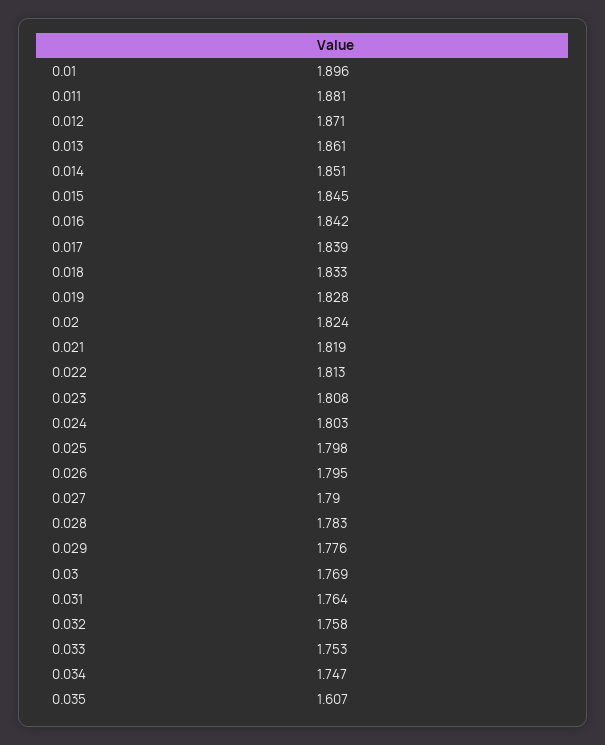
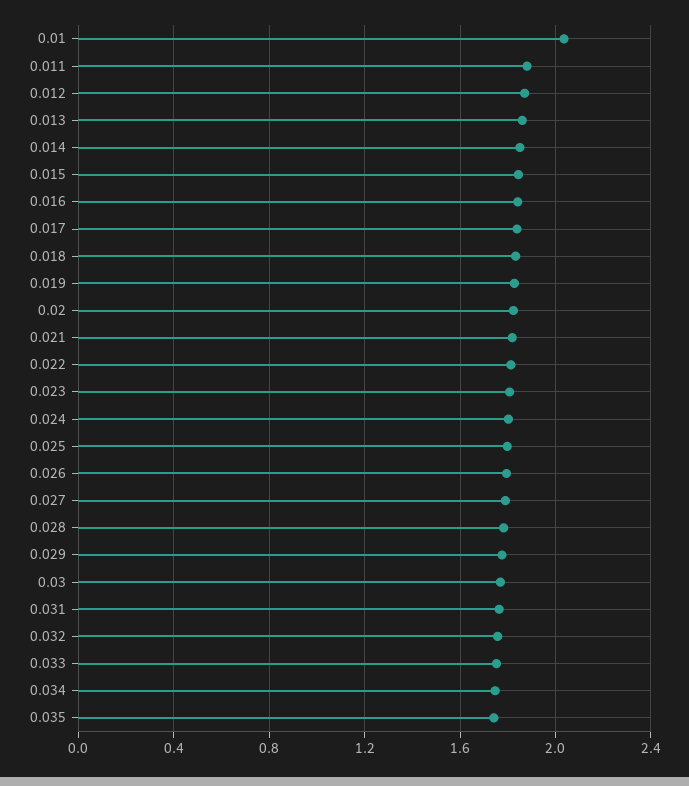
0.01: 1.896 -> 2.05
0.035: 1.607 -> 1.75

